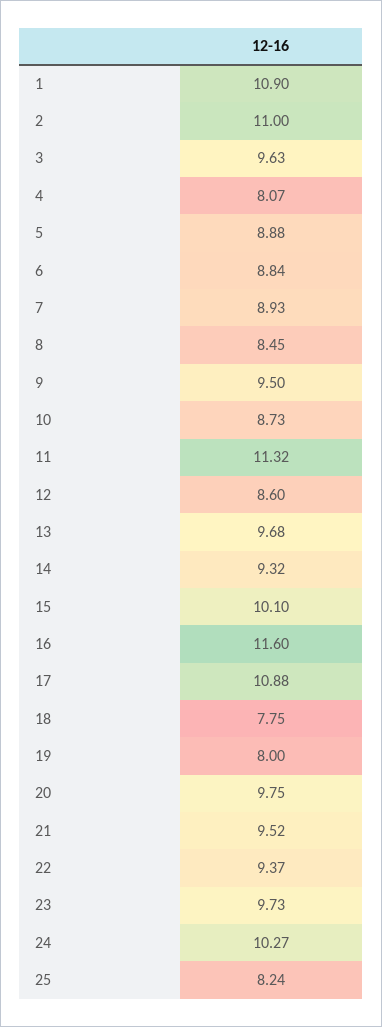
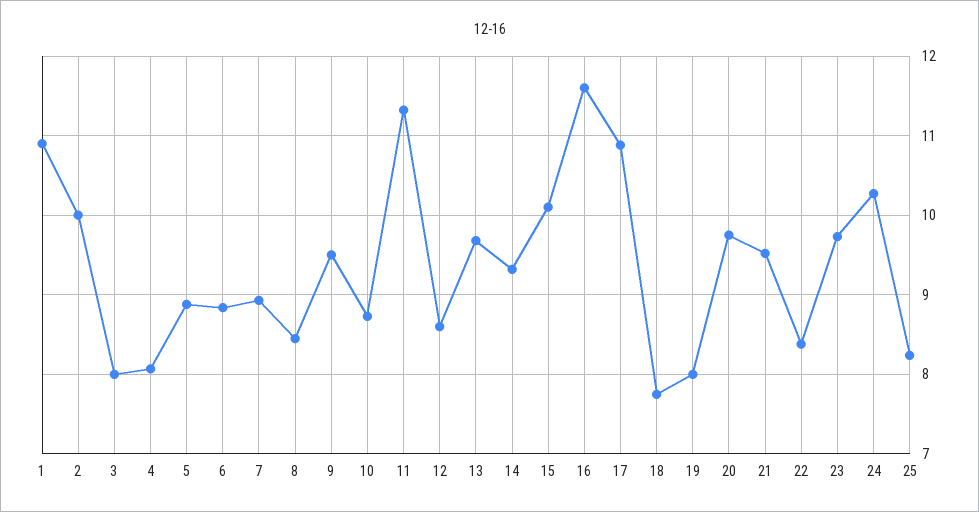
2: 11 -> 10
3: 9.63 -> 8
22: 9.37 -> 8.4

